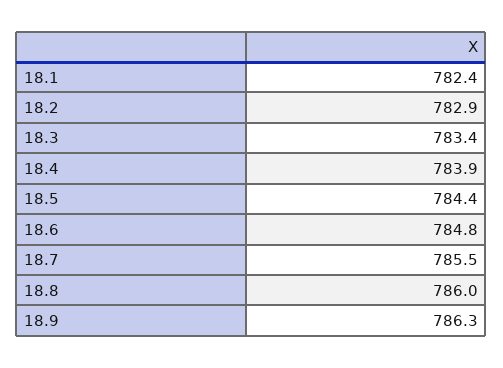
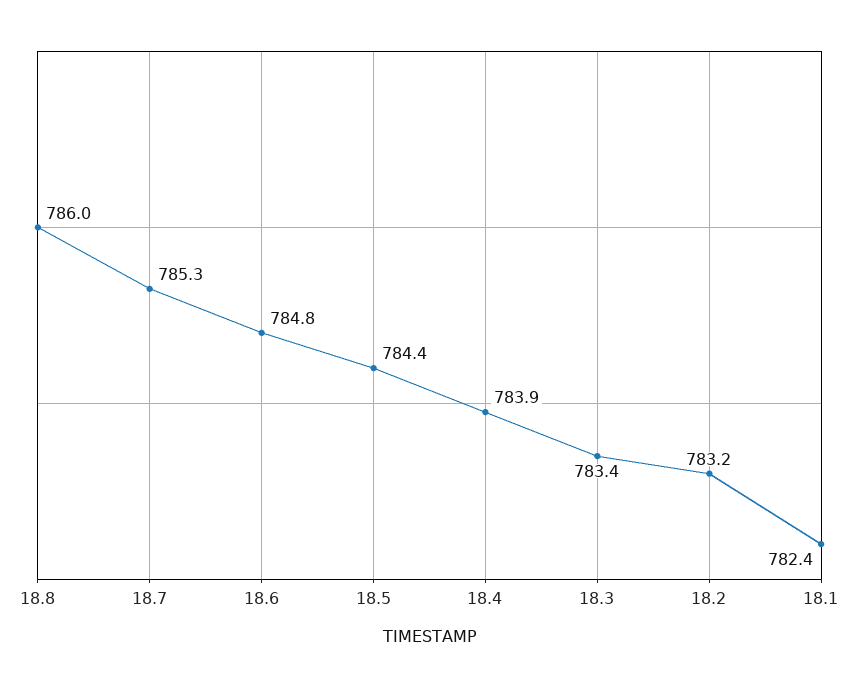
18.2: 782.9 -> 783.2
18.7: 785.5 -> 785.3
18.9: 786.3 -> none

